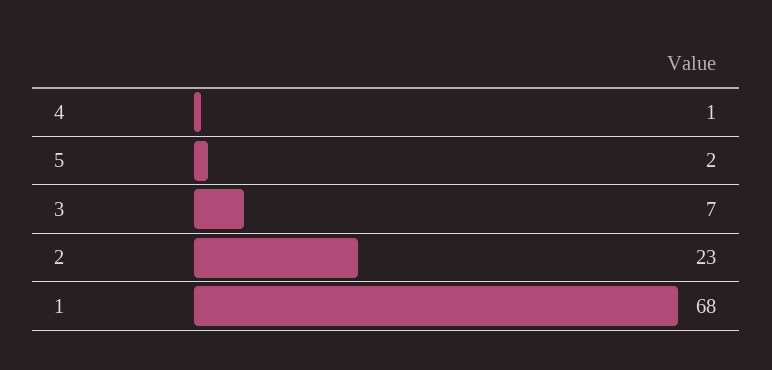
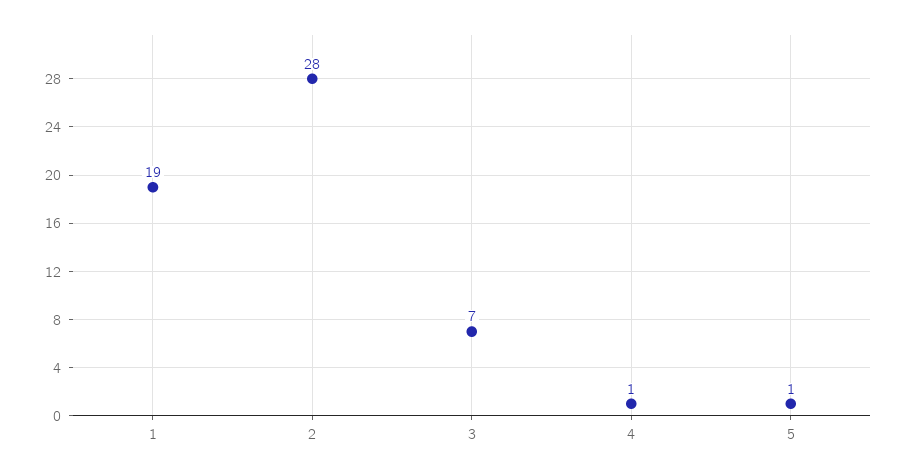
5: 2 -> 1
2: 23 -> 28
1: 68 -> 19

